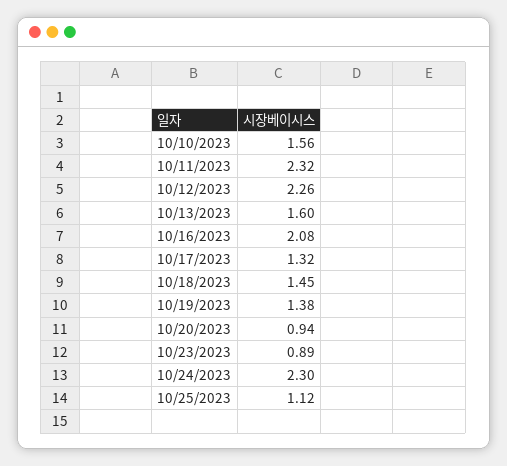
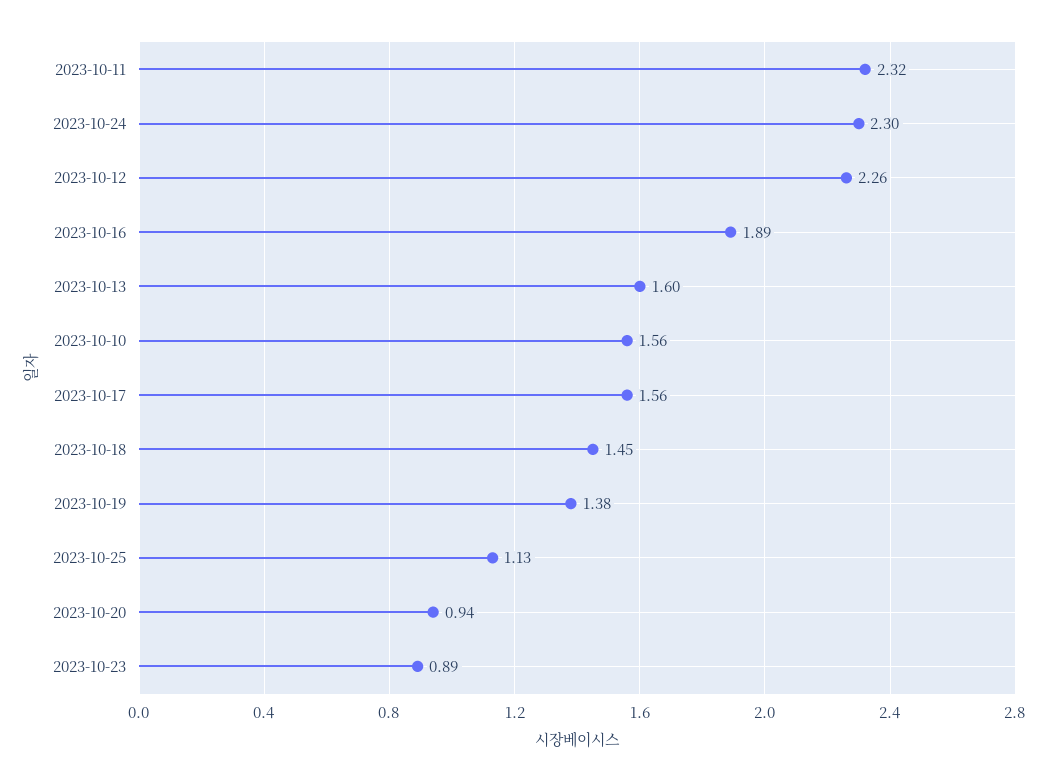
10/16/2023: 2.08 -> 1.89
10/17/2023: 1.32 -> 1.56
10/25/2023: 1.12 -> 1.13

